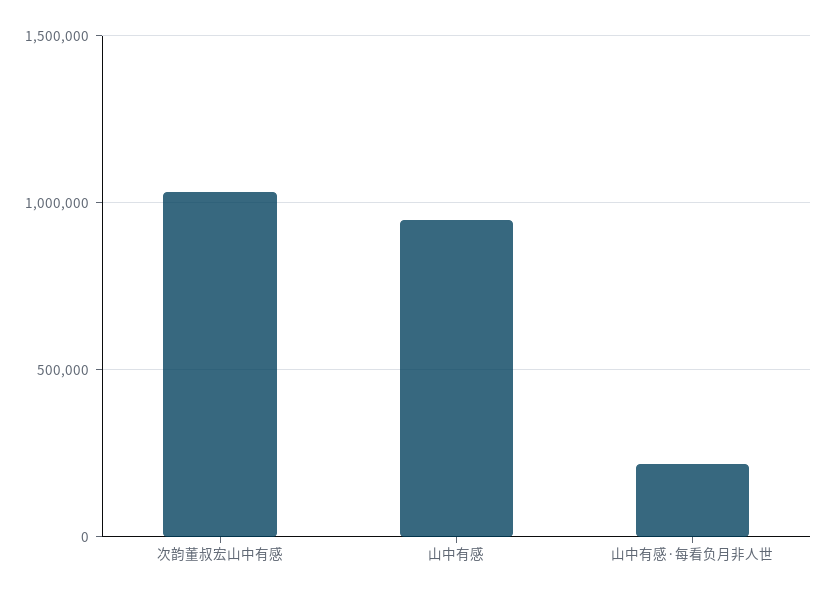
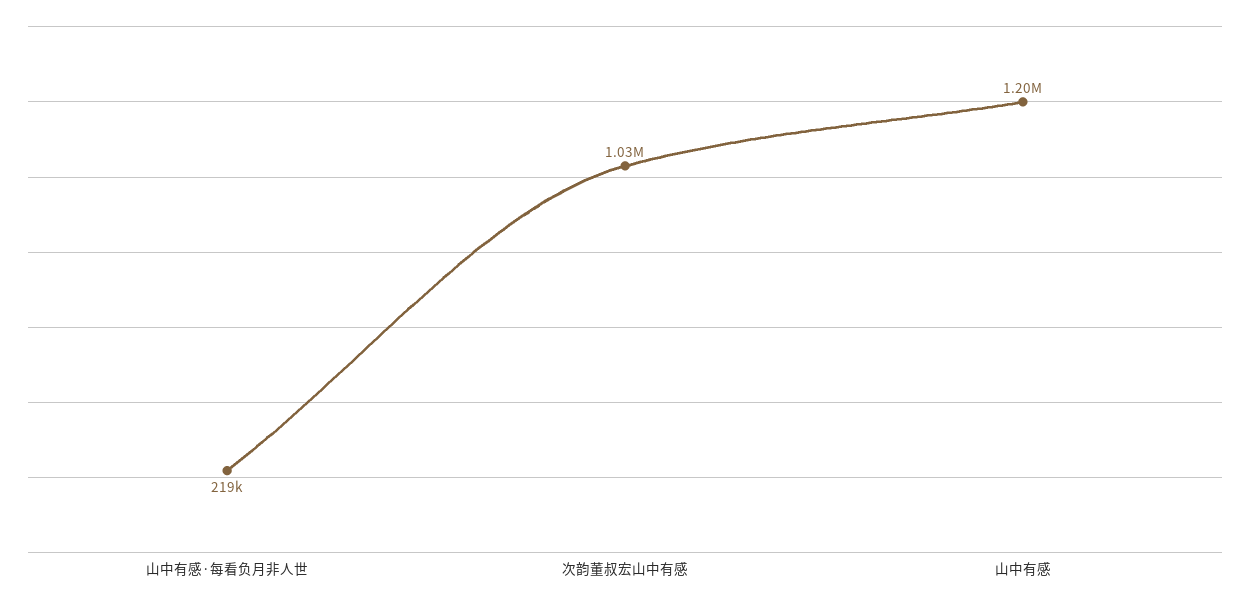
山中有感: 950000 -> 1200000

